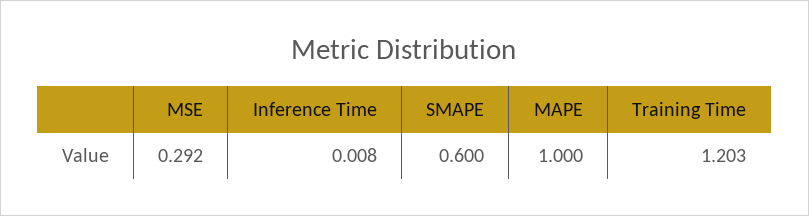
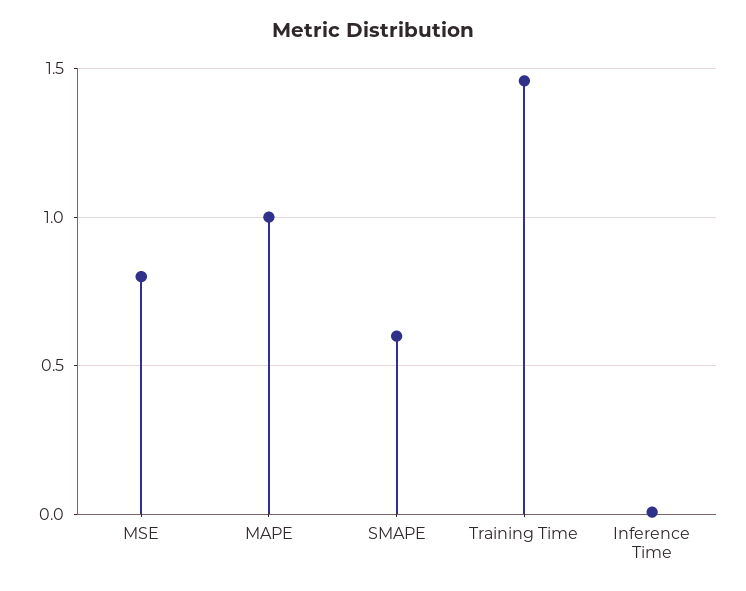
MSE: 0.292 -> 0.8
Training Time: 1.203 -> 1.45

